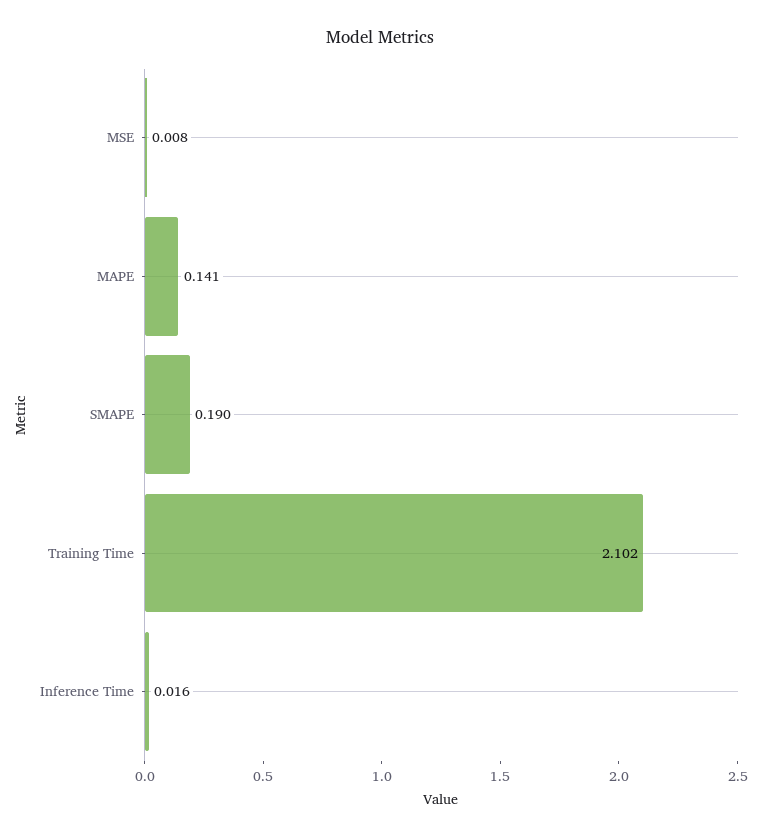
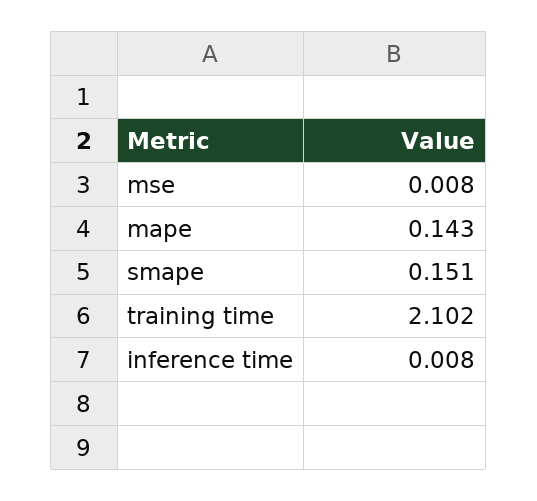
MAPE: 0.141 -> 0.143
SMAPE: 0.19 -> 0.151
Inference Time: 0.016 -> 0.008

